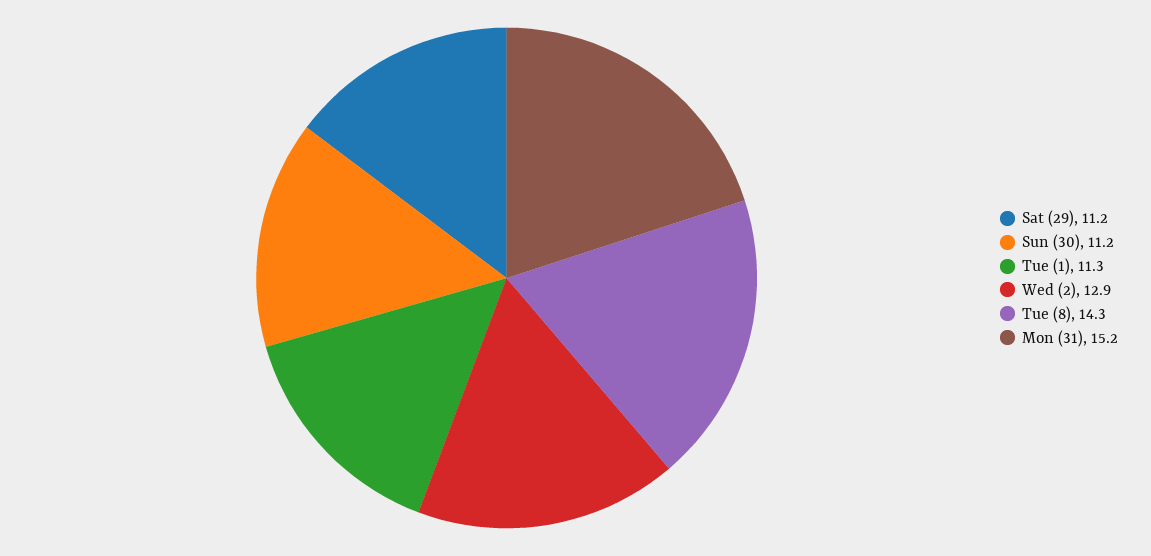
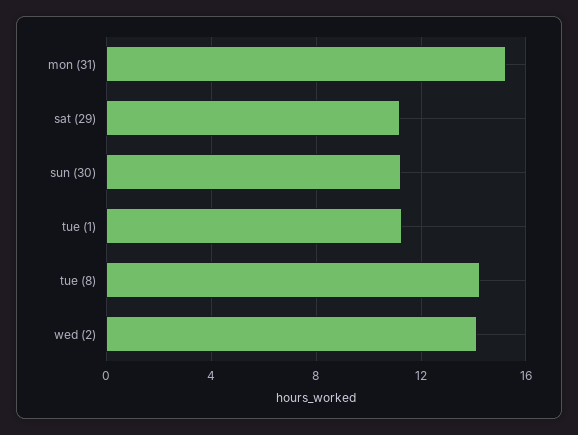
Wed (2): 12.9 -> 14

